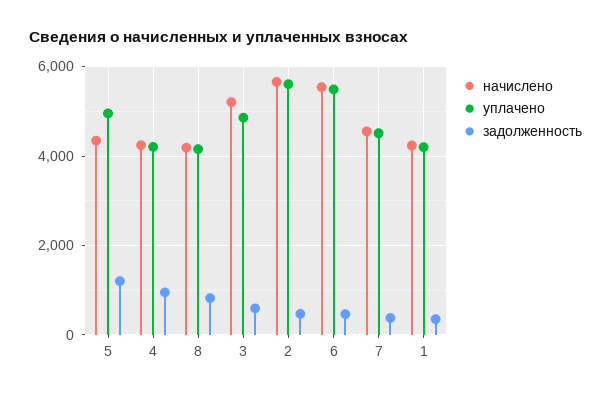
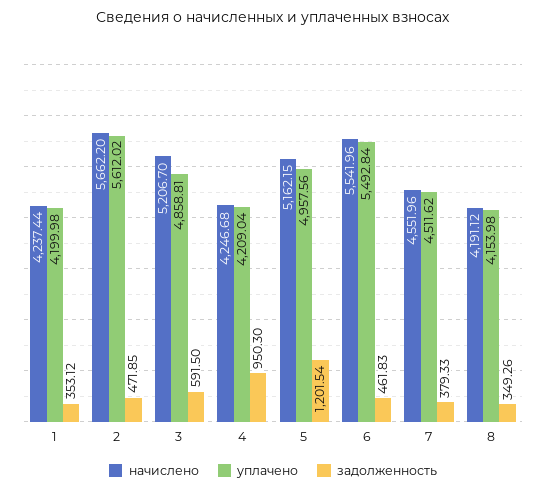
начислено, 5: 4400 -> 5162.15
задолженность, 8: 800 -> 349.26

